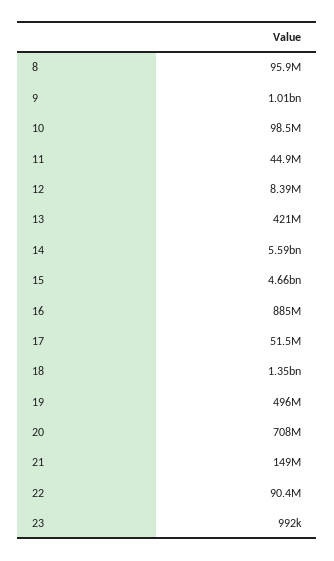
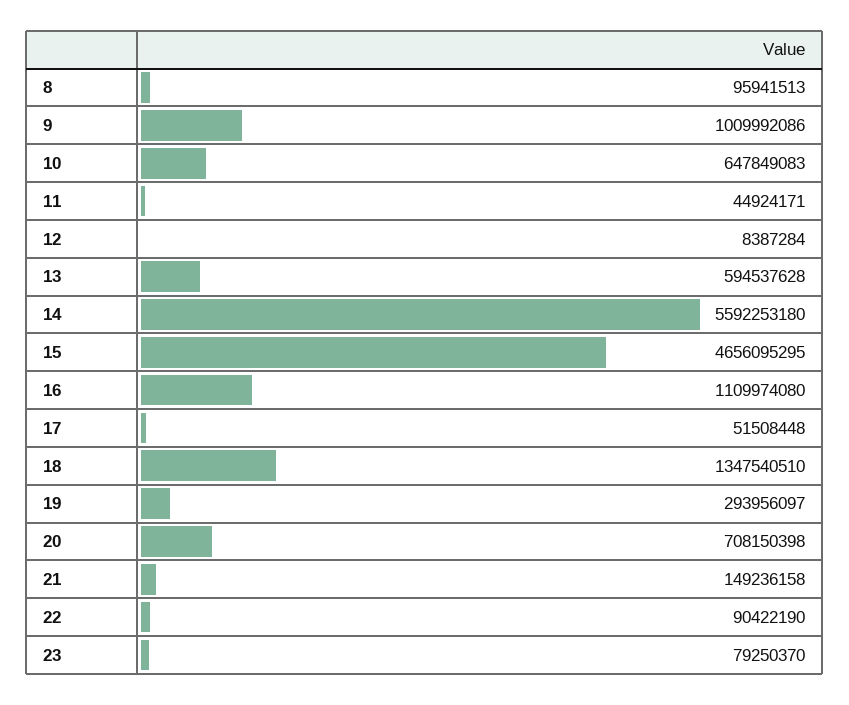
10: 98500000 -> 647849083
13: 421000000 -> 594537628
16: 885000000 -> 1109974080
19: 496000000 -> 293956097
23: 992000 -> 79250370

